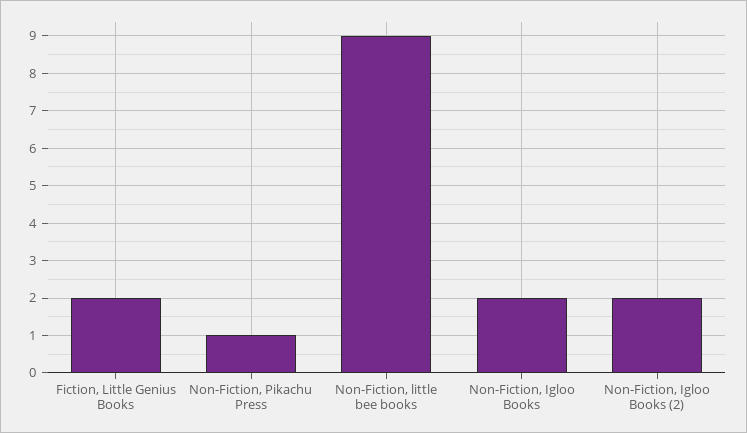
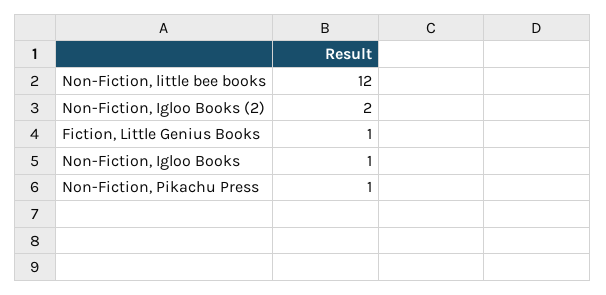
Fiction, Little Genius Books: 2 -> 1
Non-Fiction, little bee books: 9 -> 12
Non-Fiction, Igloo Books: 2 -> 1

